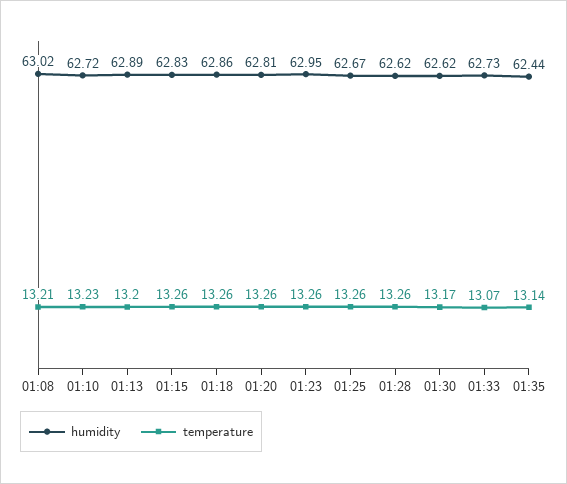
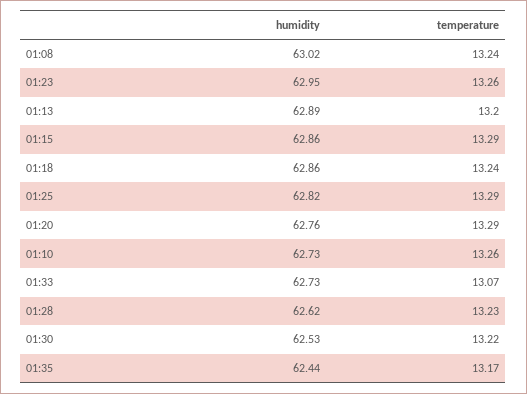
temperature, 01:08: 13.21 -> 13.24
humidity, 01:10: 62.72 -> 62.73
temperature, 01:10: 13.23 -> 13.26
humidity, 01:15: 62.83 -> 62.86
temperature, 01:15: 13.26 -> 13.29
temperature, 01:18: 13.26 -> 13.24
humidity, 01:20: 62.81 -> 62.76
temperature, 01:20: 13.26 -> 13.29
humidity, 01:25: 62.67 -> 62.82
temperature, 01:25: 13.26 -> 13.29
temperature, 01:28: 13.26 -> 13.23
humidity, 01:30: 62.62 -> 62.53
temperature, 01:30: 13.17 -> 13.22
temperature, 01:35: 13.14 -> 13.17

